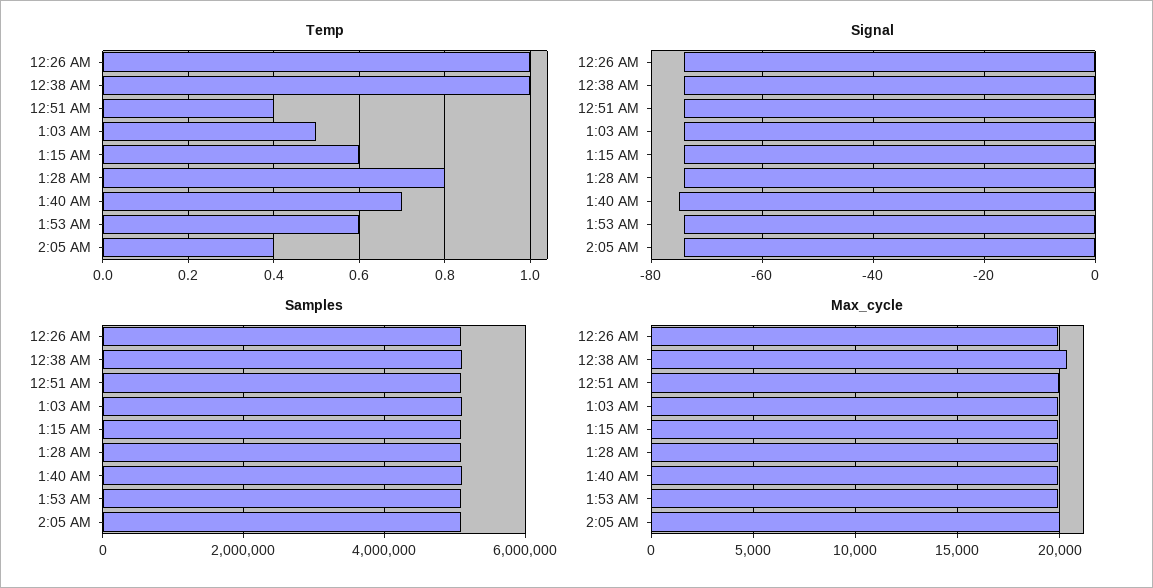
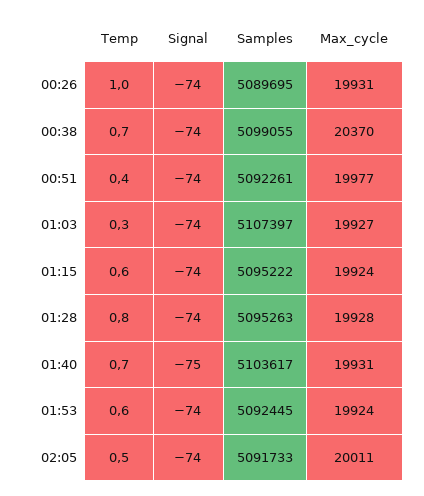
Temp, 12:38 AM: 1 -> 0.7
Temp, 1:03 AM: 0.5 -> 0.3
Temp, 2:05 AM: 0.4 -> 0.5

